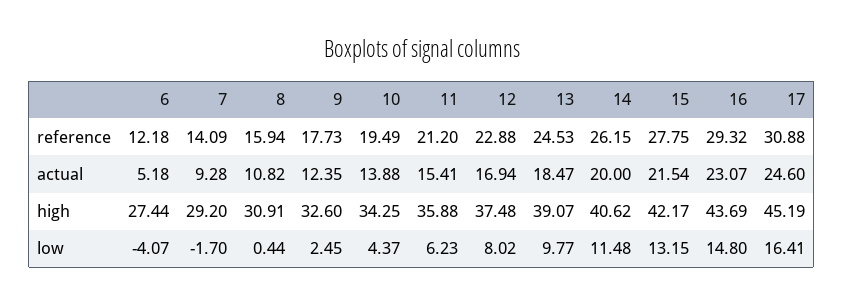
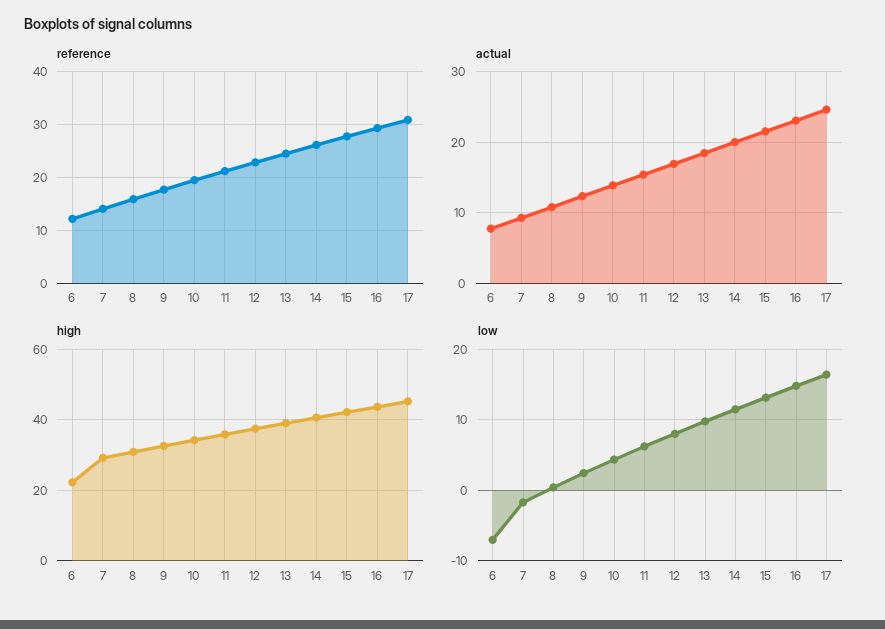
actual, 6: 5.18 -> 8
high, 6: 27.44 -> 22
low, 6: -4.07 -> -7

